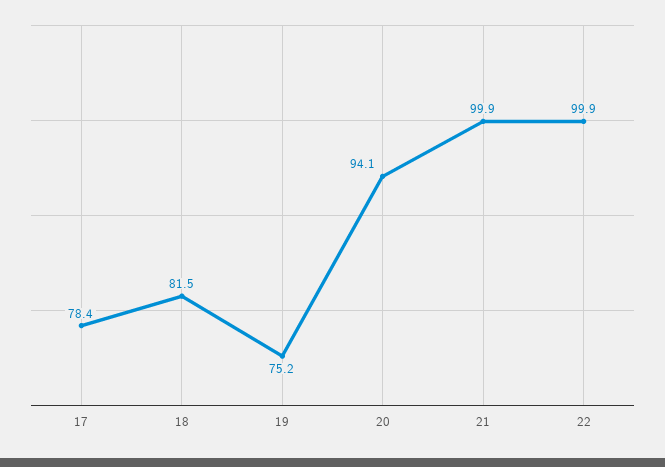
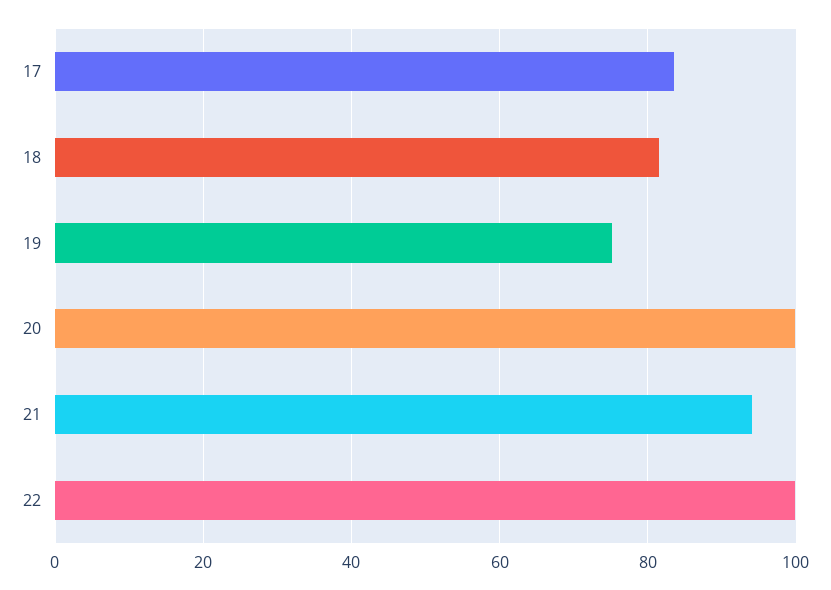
17: 78.4 -> 84
20: 94.1 -> 100
21: 99.9 -> 94

